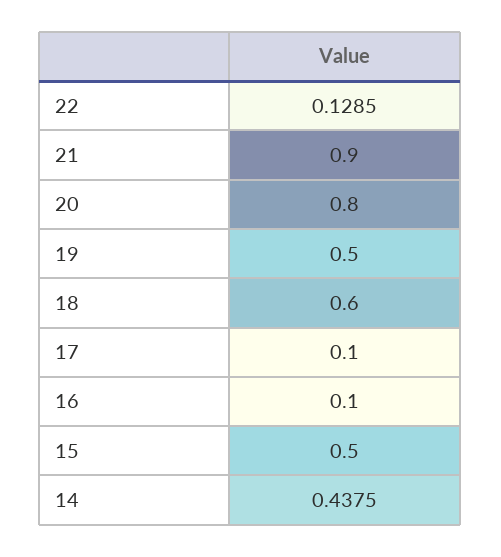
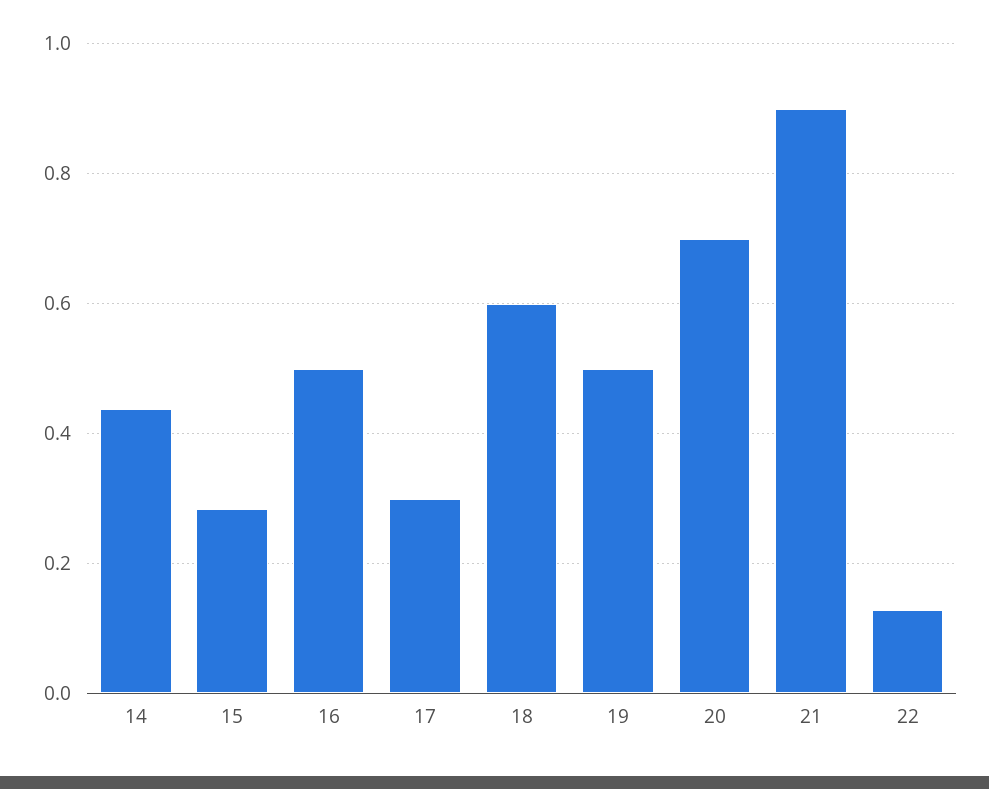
20: 0.8 -> 0.7
17: 0.1 -> 0.3
16: 0.1 -> 0.5
15: 0.5 -> 0.28

